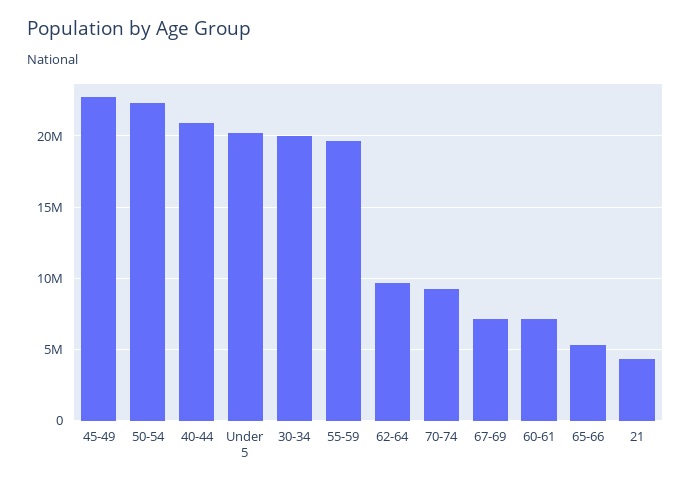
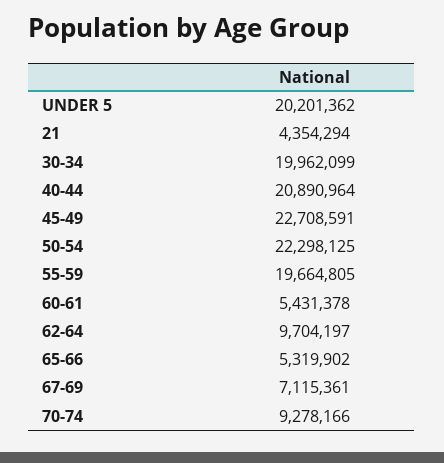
60-61: 7000000 -> 5431378

